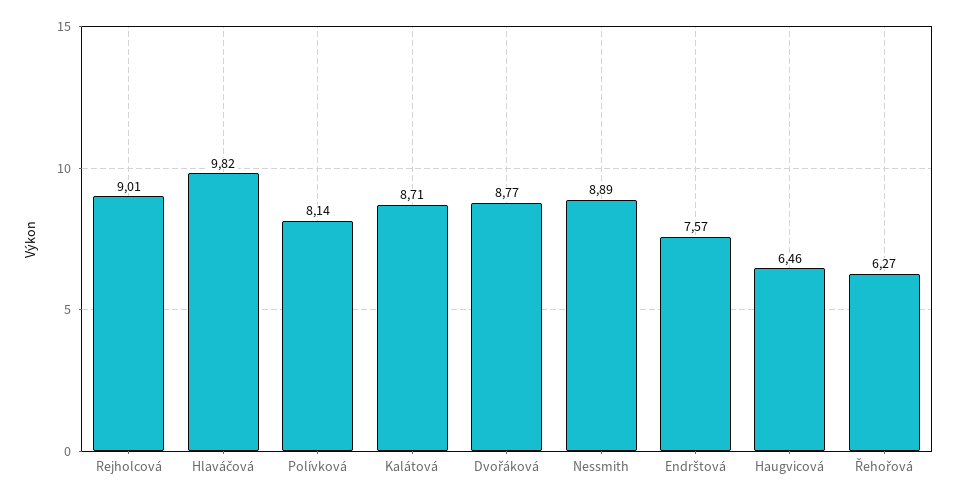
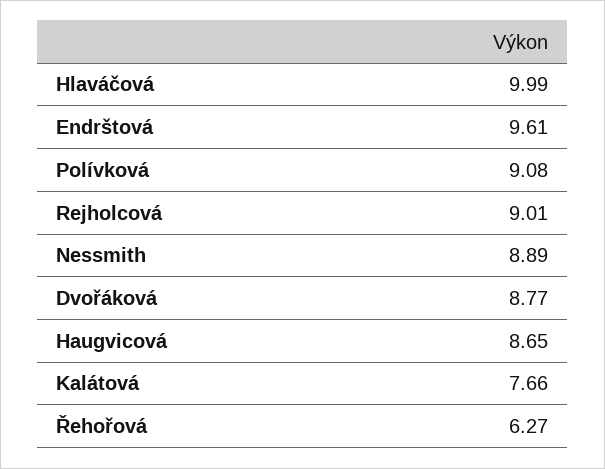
Hlaváčová: 9.82 -> 9.99
Polívková: 8.14 -> 9.08
Kalátová: 8.71 -> 7.66
Endrštová: 7.57 -> 9.61
Haugvicová: 6.46 -> 8.65

